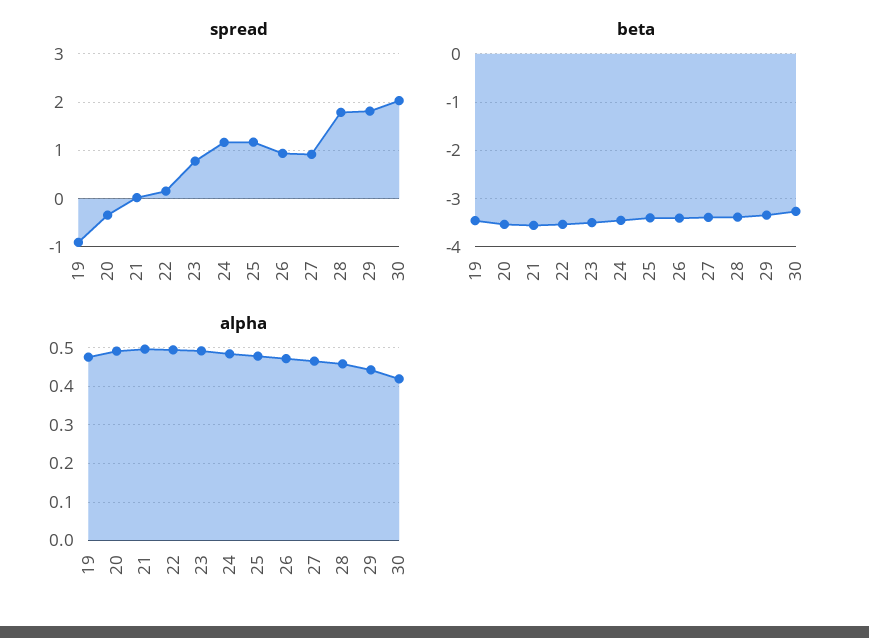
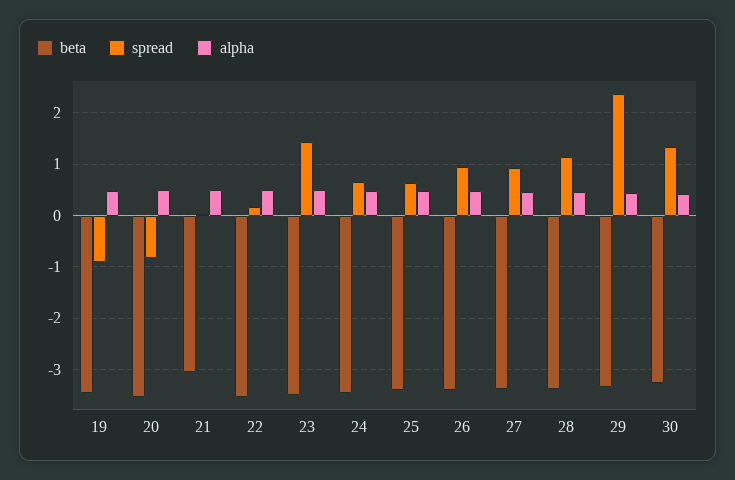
spread, 20: -0.4 -> -0.8
spread, 23: 0.8 -> 1.4
spread, 24: 1.2 -> 0.6
spread, 25: 1.2 -> 0.6
spread, 28: 1.8 -> 1.2
spread, 29: 1.8 -> 2.4
spread, 30: 2 -> 1.4
beta, 21: -3.6 -> -3

